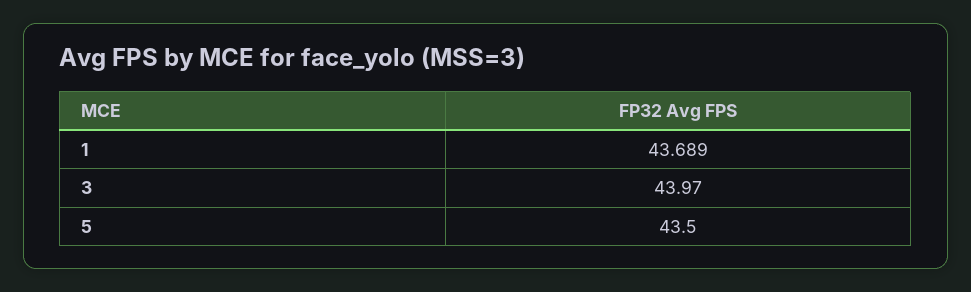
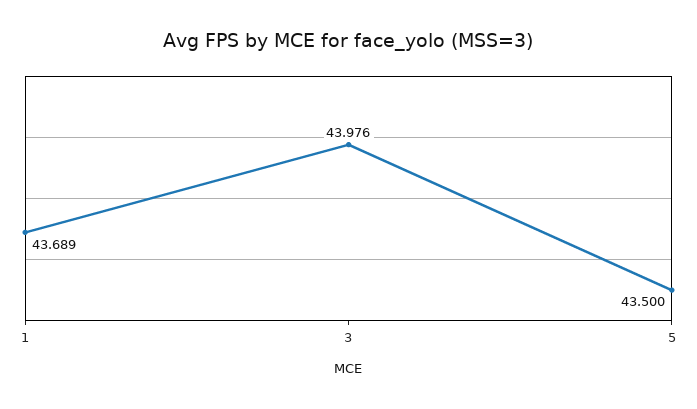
3: 43.97 -> 43.976

